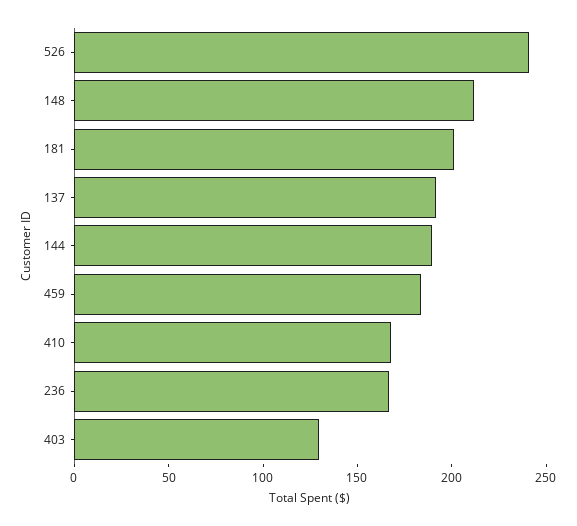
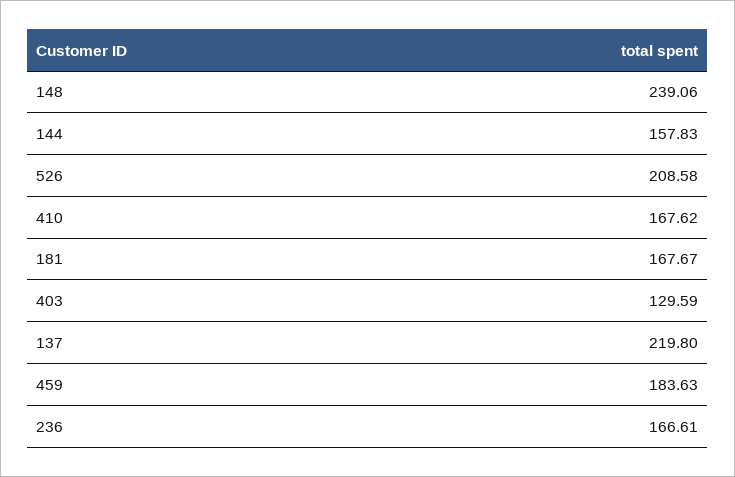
526: 240 -> 208.58
148: 210 -> 239.06
181: 200 -> 167.67
137: 190 -> 219.8
144: 190 -> 157.83

